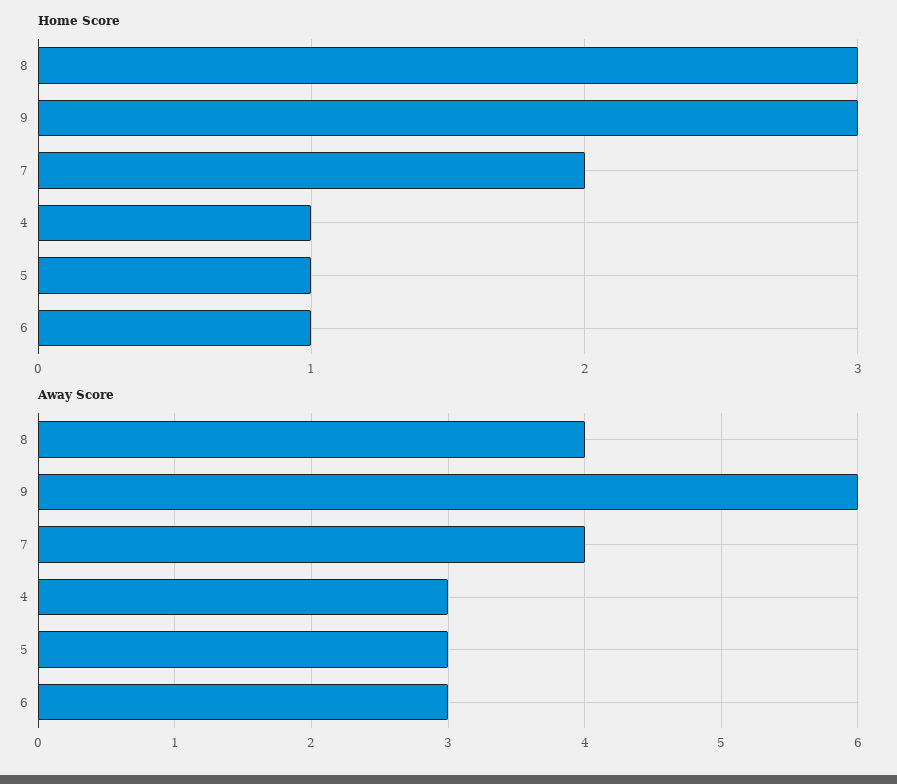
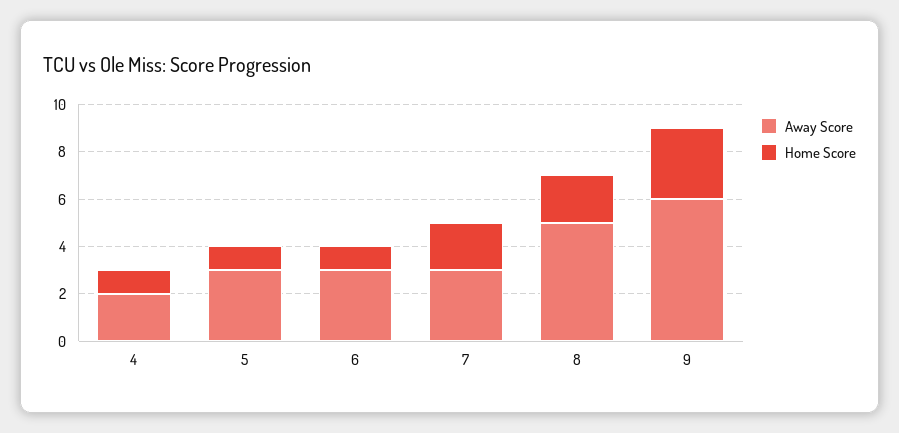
Home Score, 8: 3 -> 2
Away Score, 8: 4 -> 5
Away Score, 7: 4 -> 3
Away Score, 4: 3 -> 2

